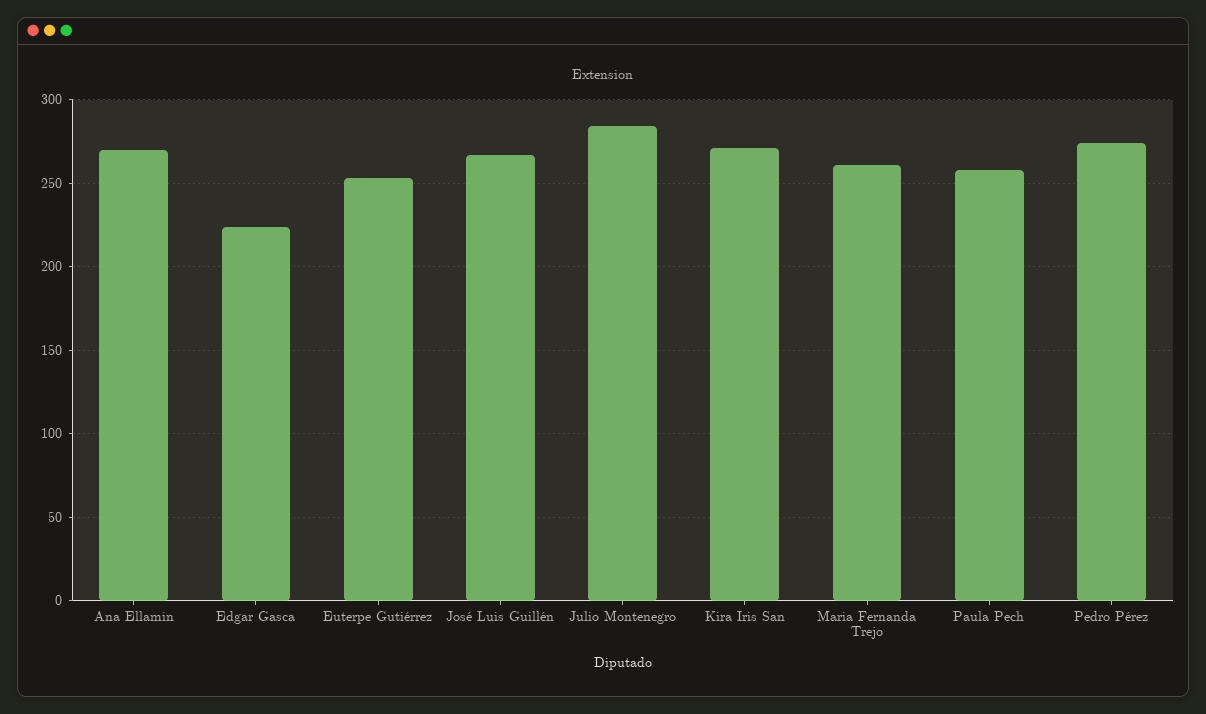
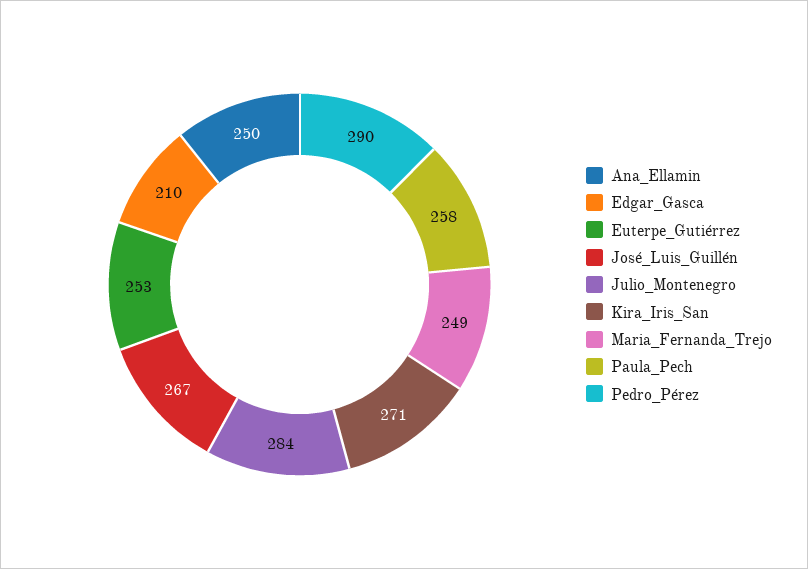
Ana Ellamin: 270 -> 250
Edgar Gasca: 225 -> 210
Maria Fernanda Trejo: 260 -> 249
Pedro Pérez: 275 -> 290

